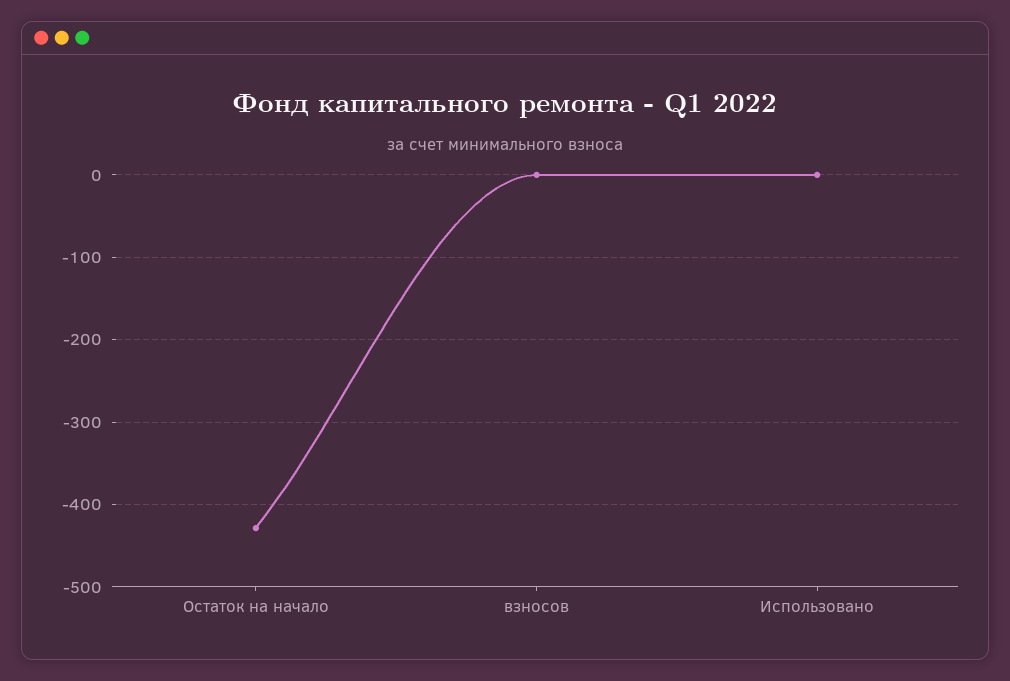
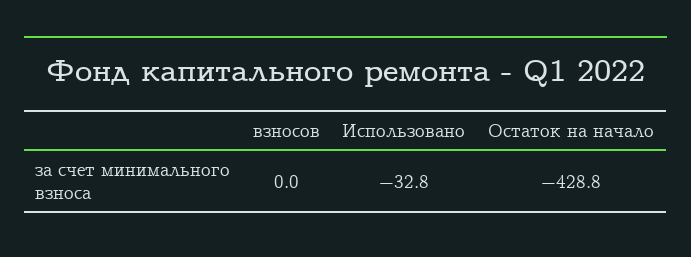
Использовано: 0 -> -32.8

